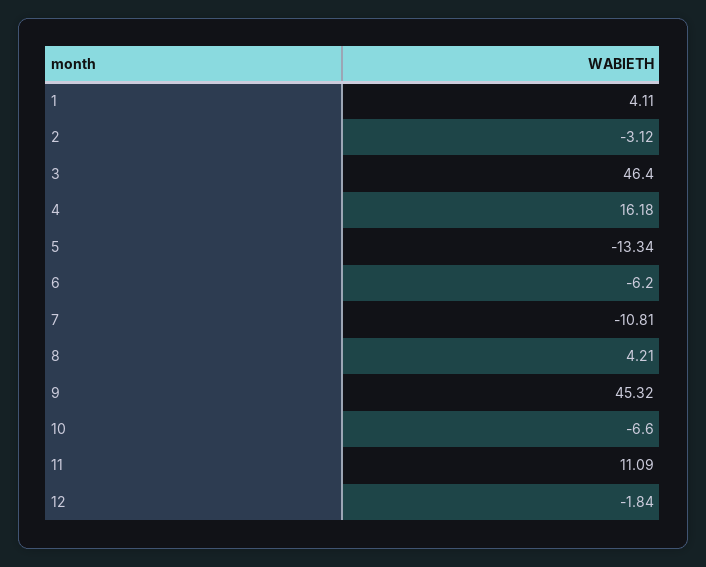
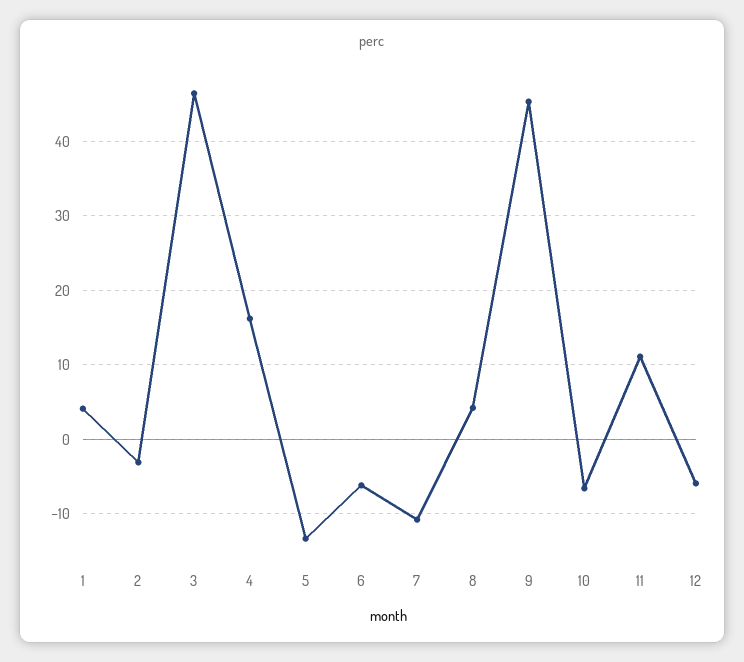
12: -1.84 -> -6

